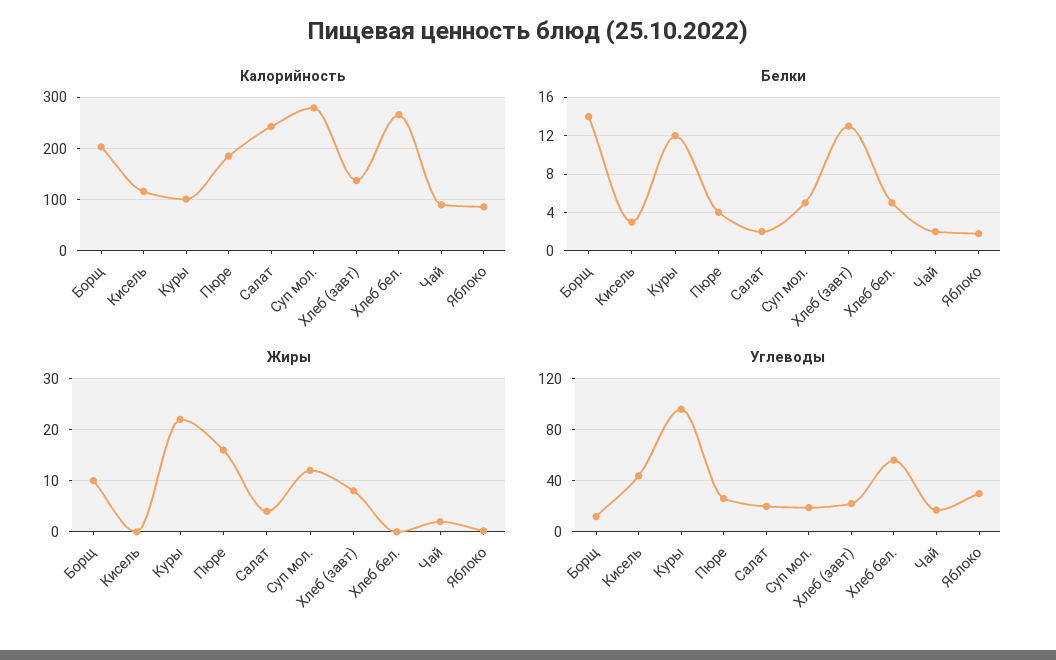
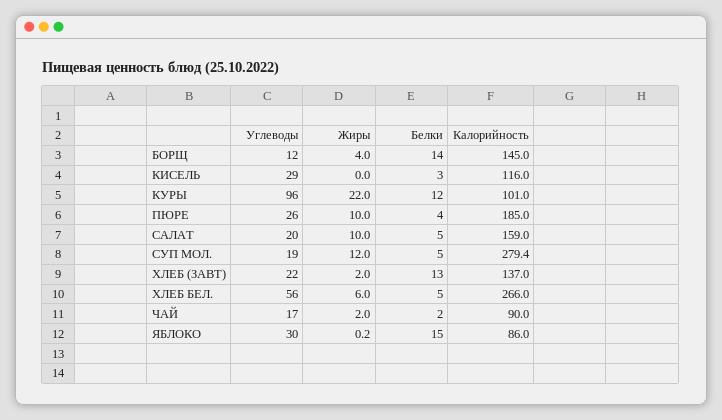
Калорийность, Борщ: 200 -> 145
Калорийность, Салат: 240 -> 159
Белки, Салат: 2 -> 5
Белки, Яблоко: 2 -> 15
Жиры, Борщ: 10 -> 4
Жиры, Пюре: 16 -> 10
Жиры, Салат: 4 -> 10
Жиры, Хлеб (завт): 8 -> 2
Жиры, Хлеб бел.: 0 -> 6
Углеводы, Кисель: 45 -> 29

